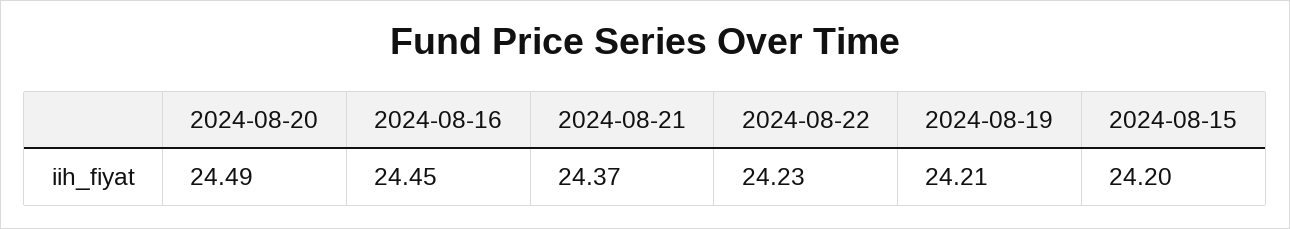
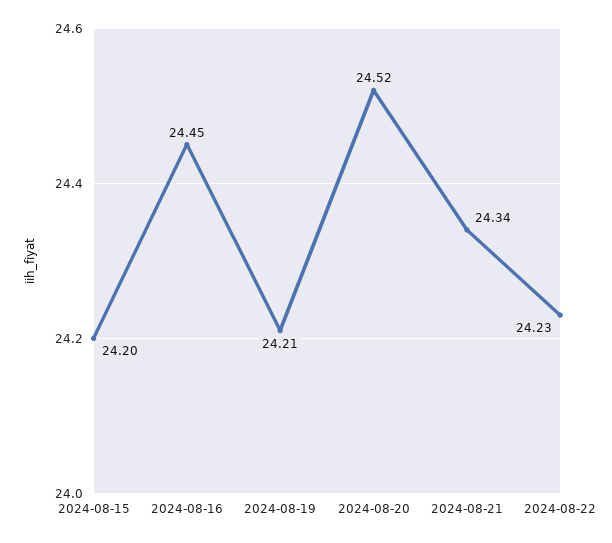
2024-08-20: 24.49 -> 24.52
2024-08-21: 24.37 -> 24.34

